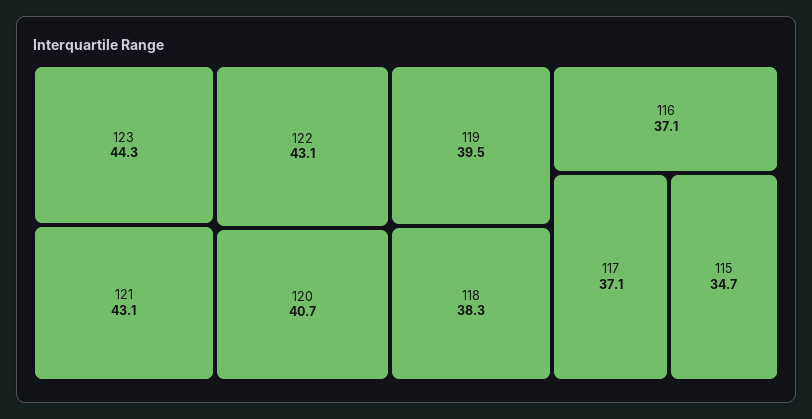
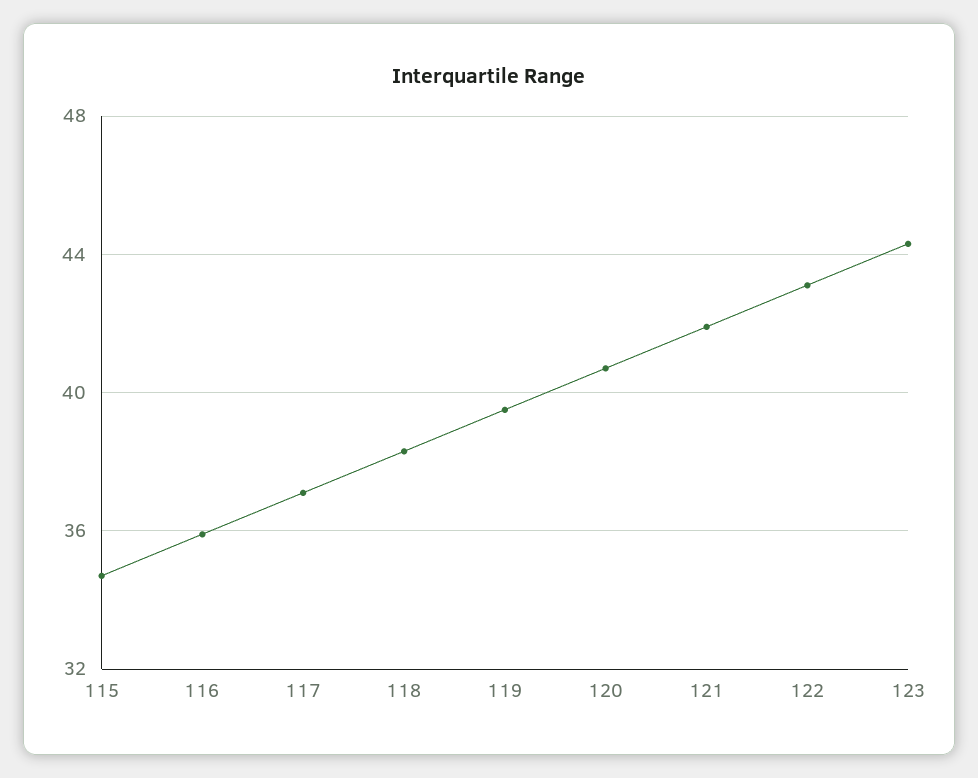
121: 43.1 -> 42
116: 37.1 -> 36

